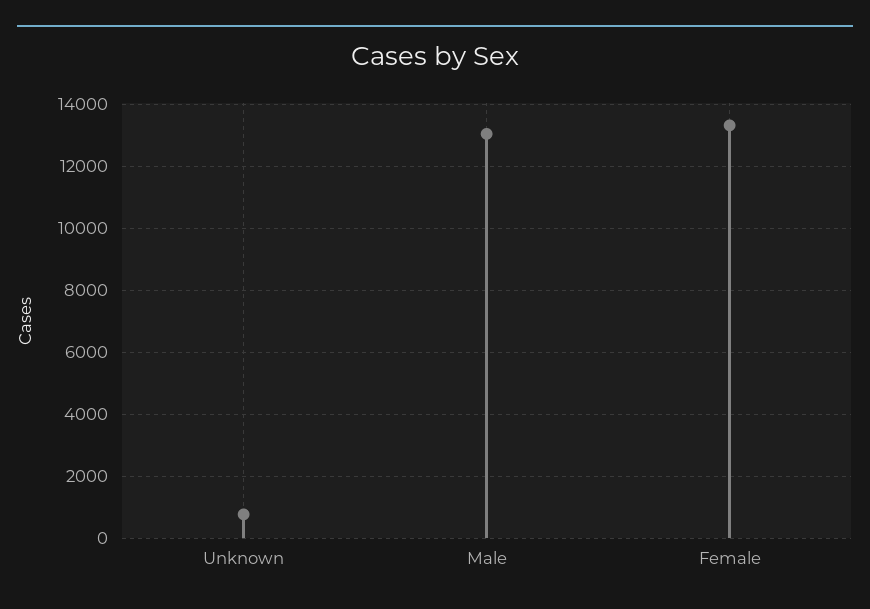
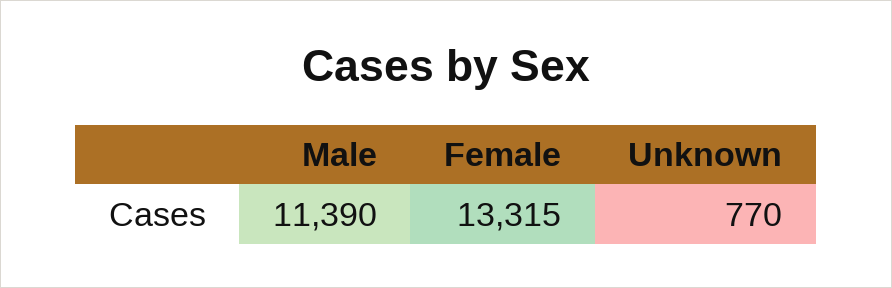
Male: 13000 -> 11390

